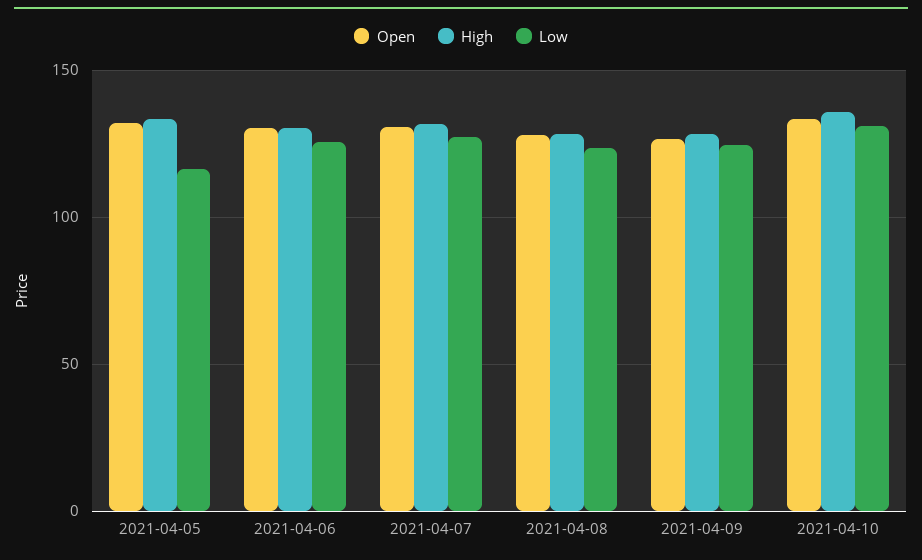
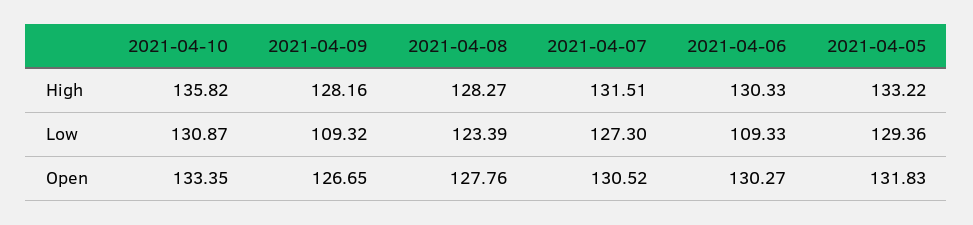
Low, 2021-04-05: 115 -> 129.36
Low, 2021-04-06: 125 -> 109.33
Low, 2021-04-09: 125 -> 109.32

